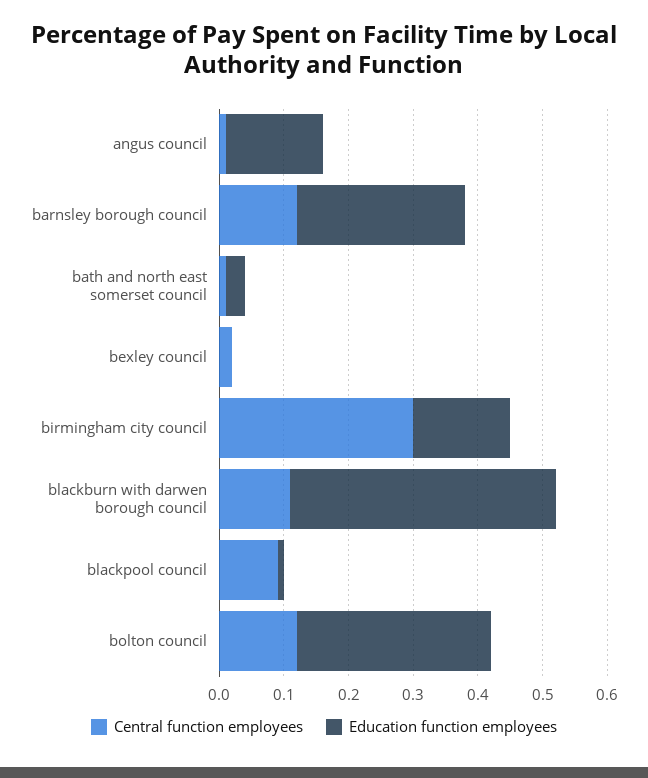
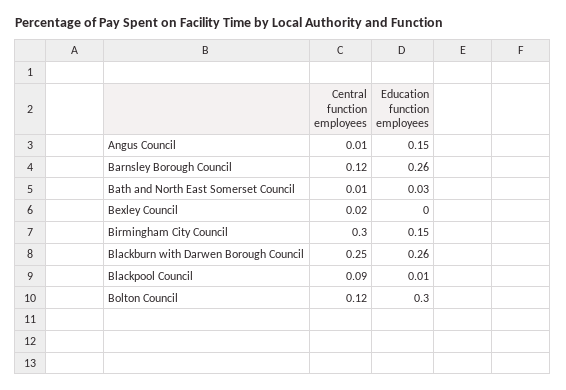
Central function employees, blackburn with darwen borough council: 0.1 -> 0.25
Education function employees, blackburn with darwen borough council: 0.4 -> 0.26

